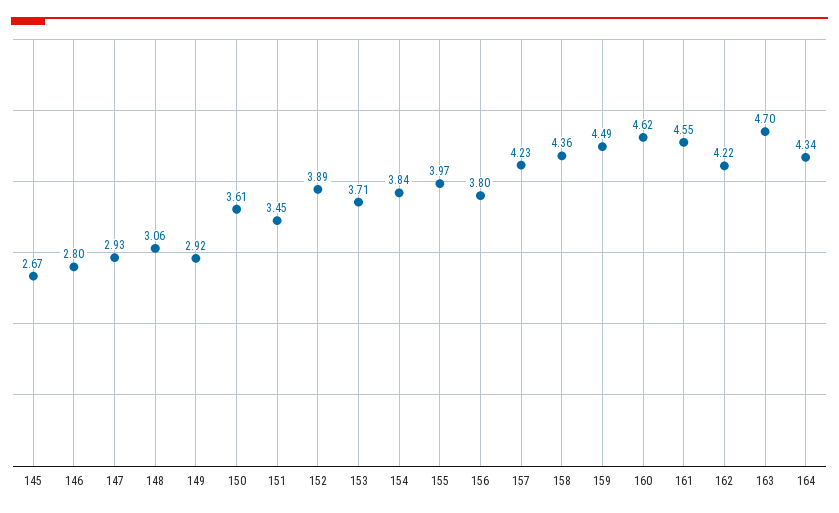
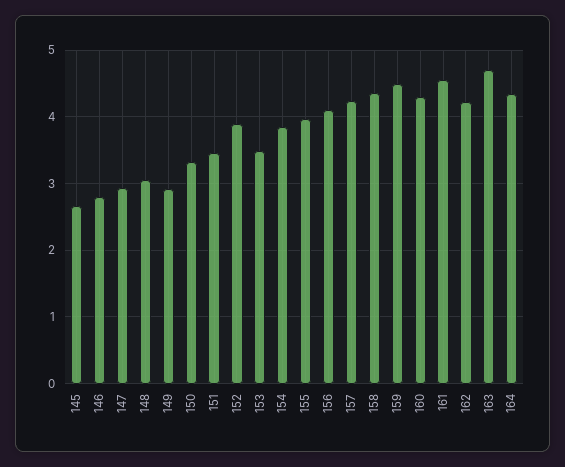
150: 3.61 -> 3.3
153: 3.71 -> 3.5
156: 3.8 -> 4.1
160: 4.62 -> 4.3

